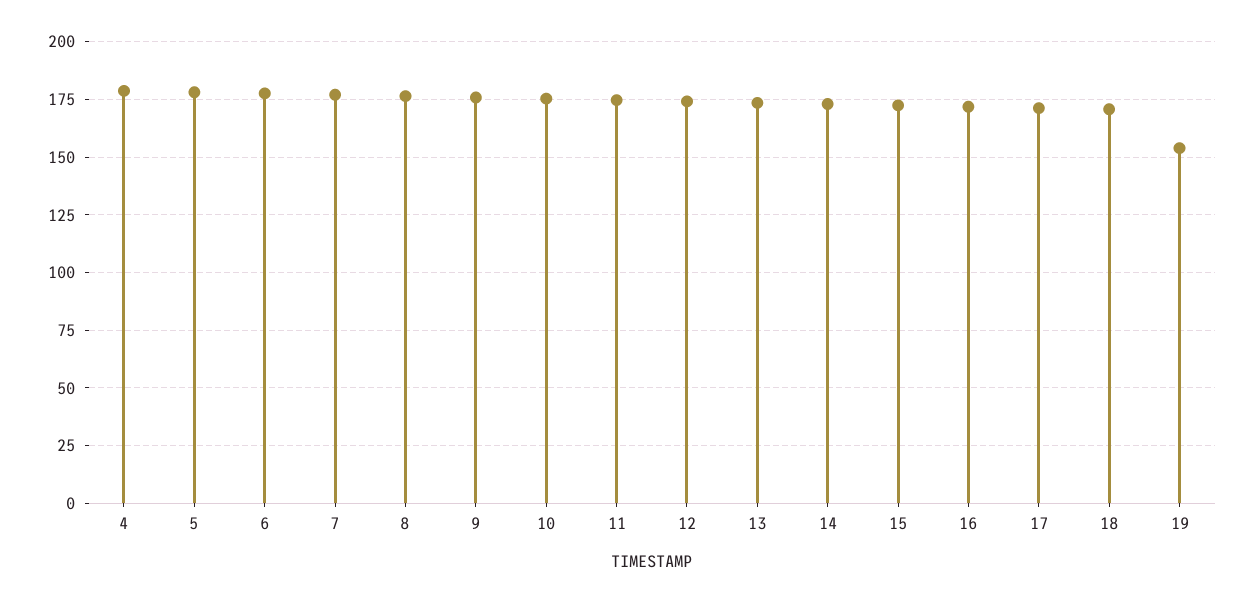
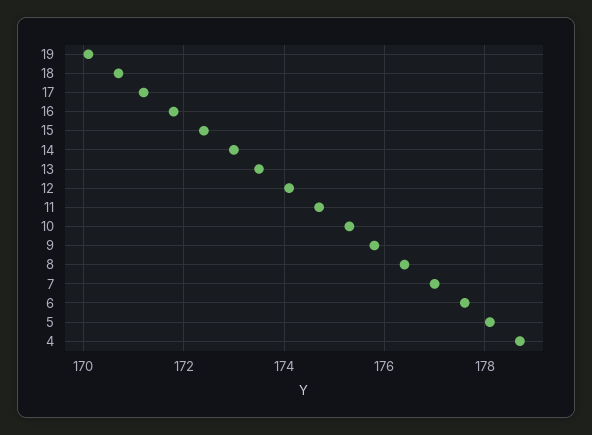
19: 155 -> 170

